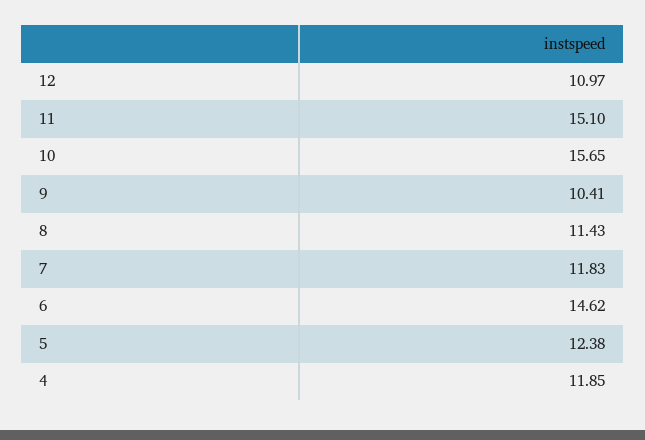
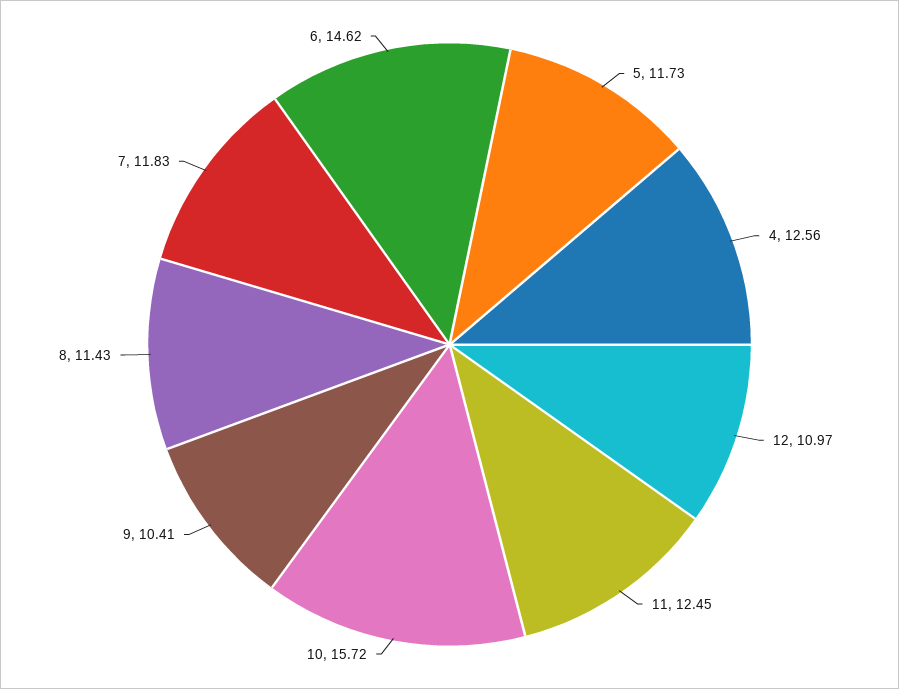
11: 15.1 -> 12.45
10: 15.65 -> 15.72
5: 12.38 -> 11.73
4: 11.85 -> 12.56

